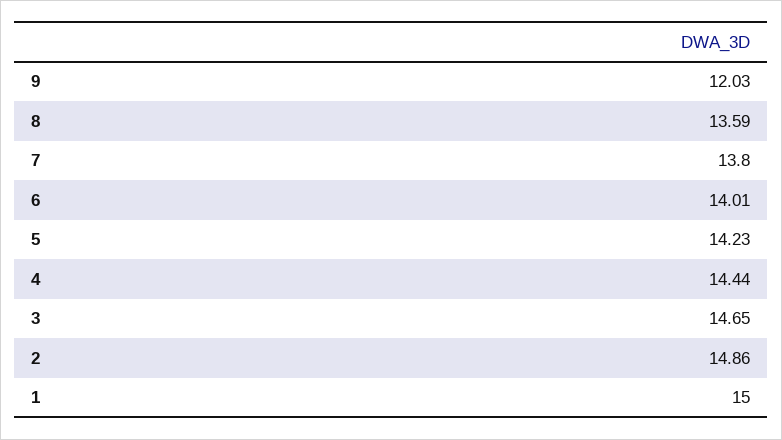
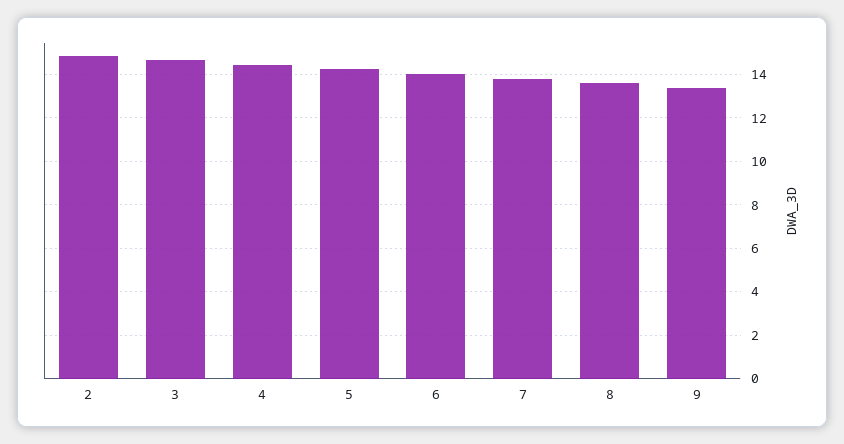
9: 12.03 -> 13.5
1: 15 -> none

